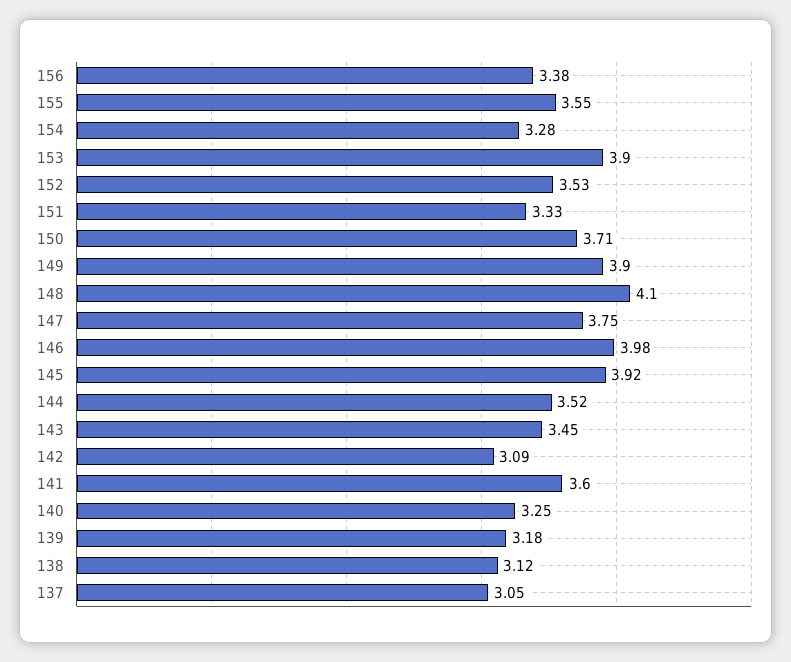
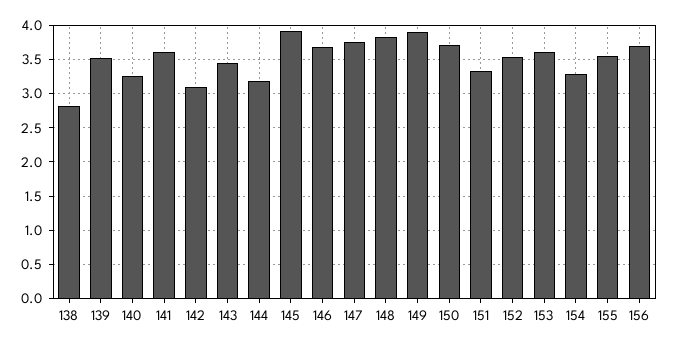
156: 3.38 -> 3.7
153: 3.9 -> 3.6
148: 4.1 -> 3.8
146: 3.98 -> 3.7
144: 3.52 -> 3.2
139: 3.18 -> 3.5
138: 3.12 -> 2.8
137: 3.05 -> none

